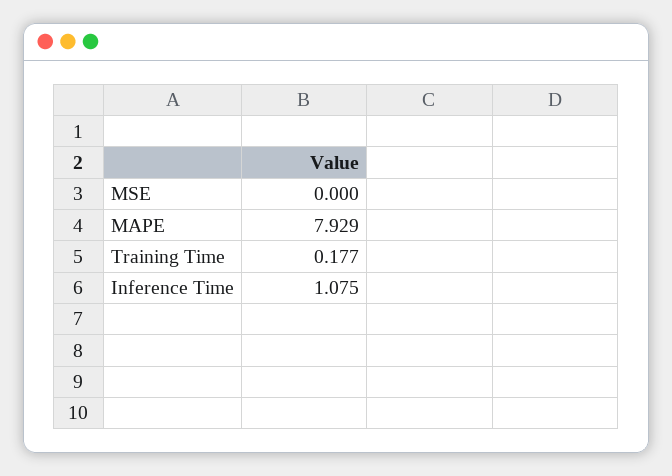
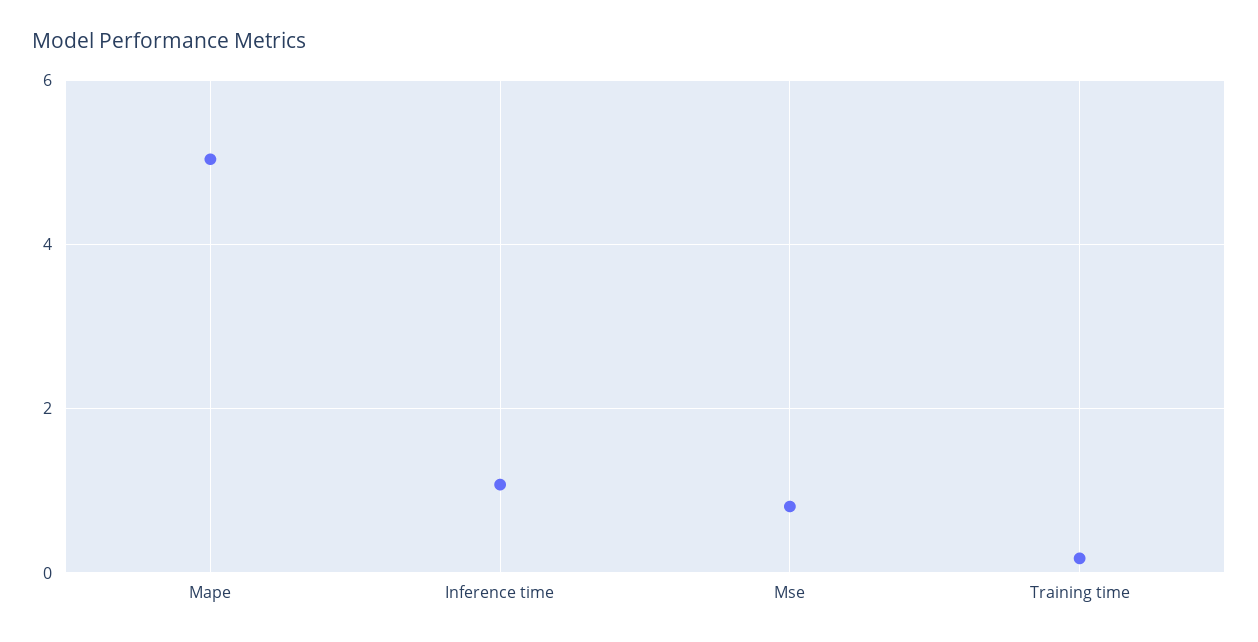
MSE: 0 -> 0.8
MAPE: 7.929 -> 5

